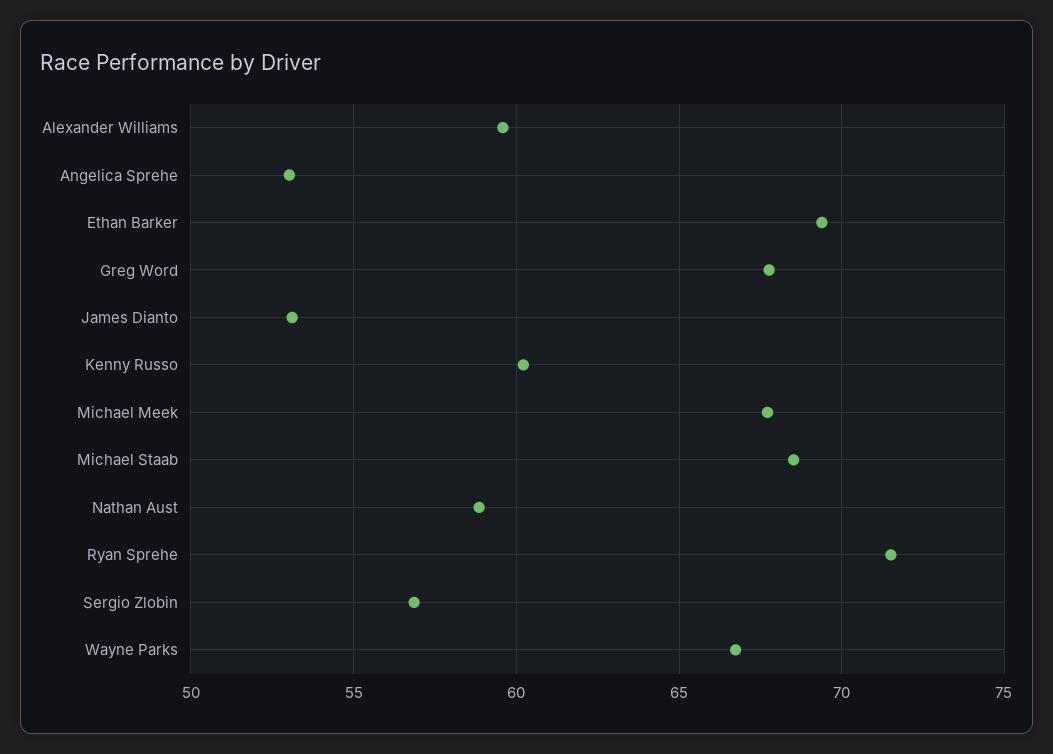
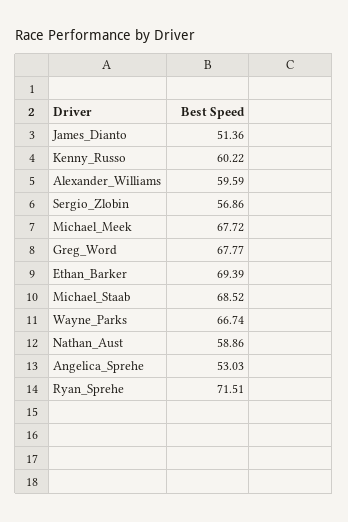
James Dianto: 53 -> 51.36

